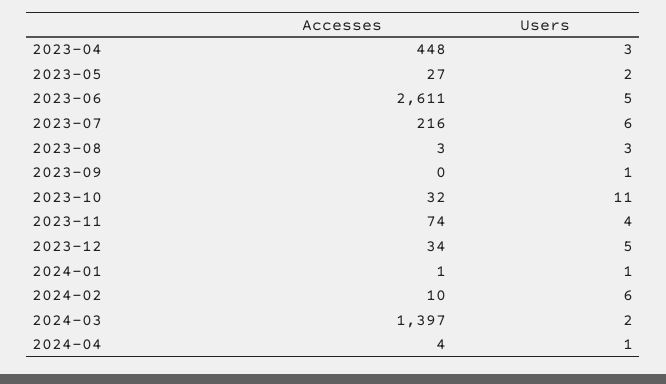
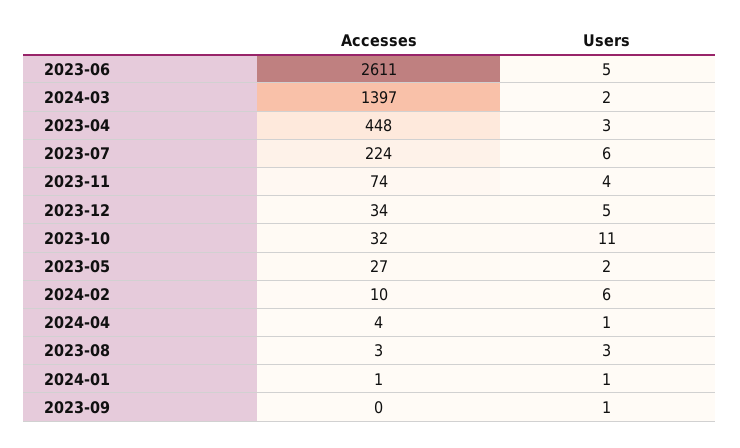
Accesses, 2023-07: 216 -> 224

